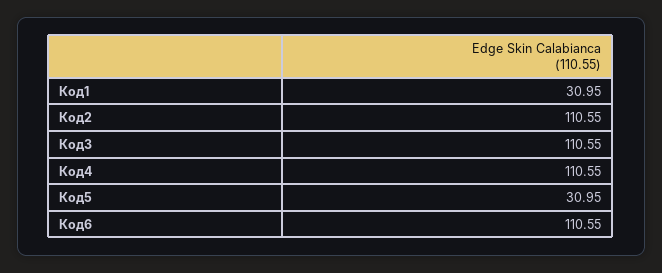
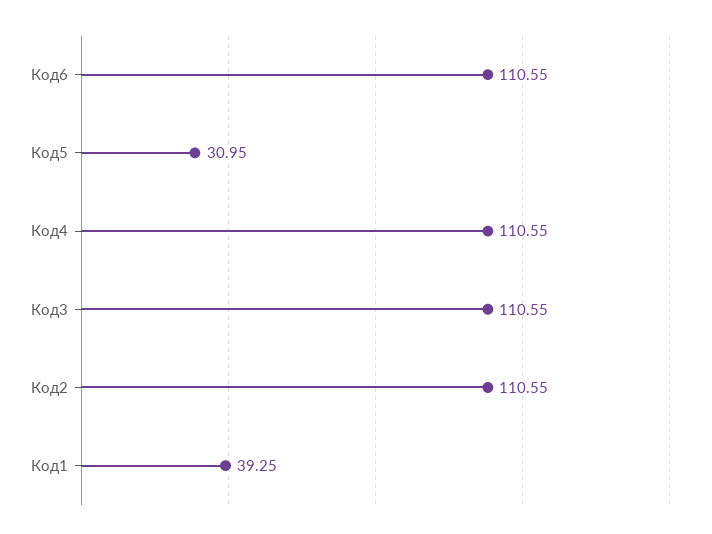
Код1: 30.95 -> 39.25

